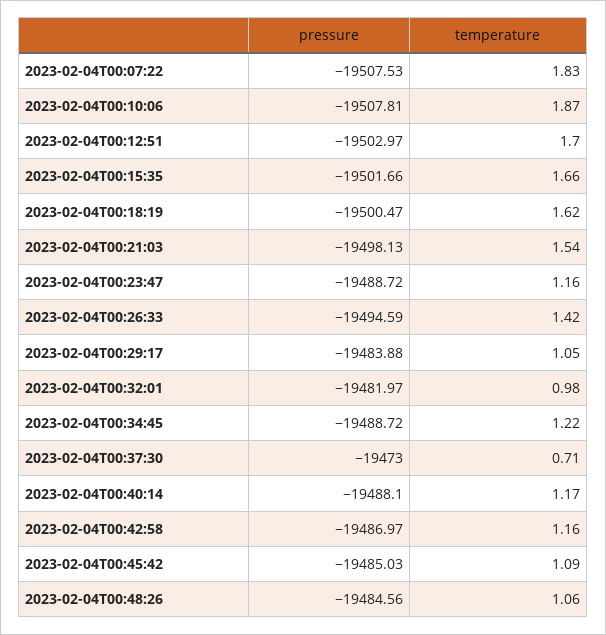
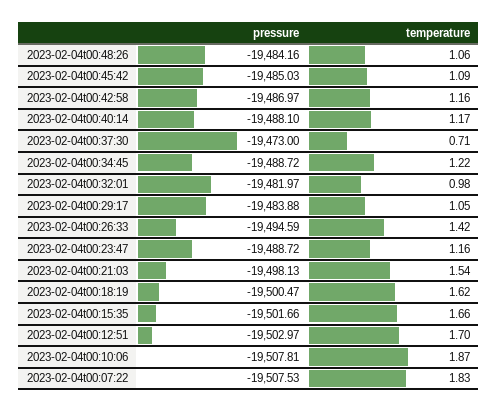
pressure, 2023-02-04T00:48:26: -19484.56 -> -19484.16

